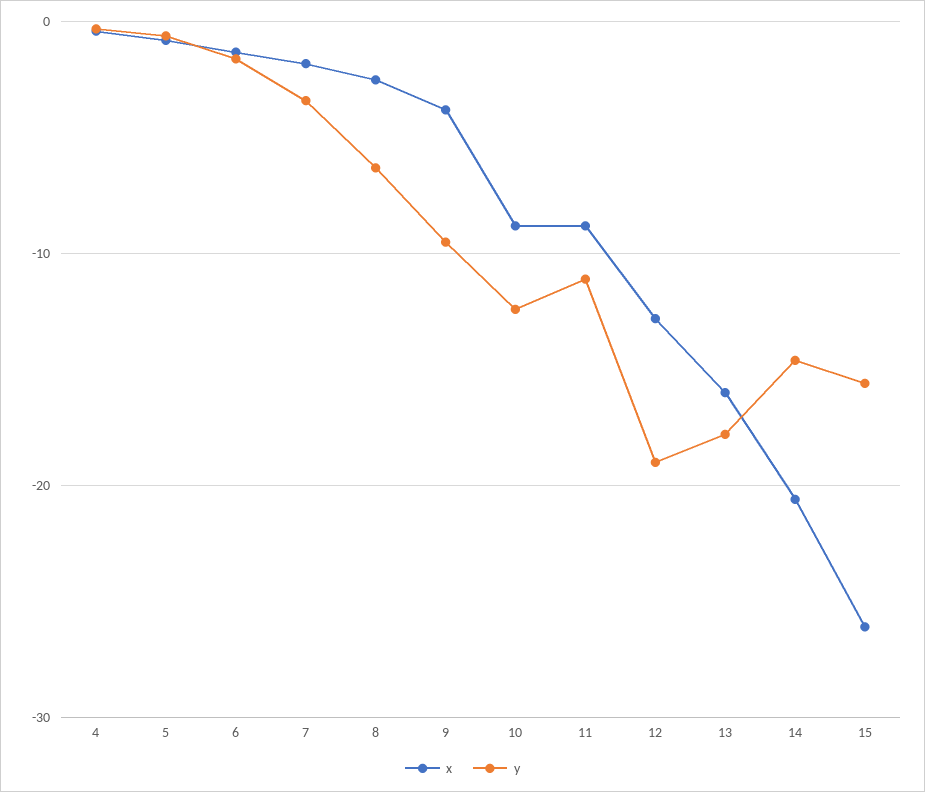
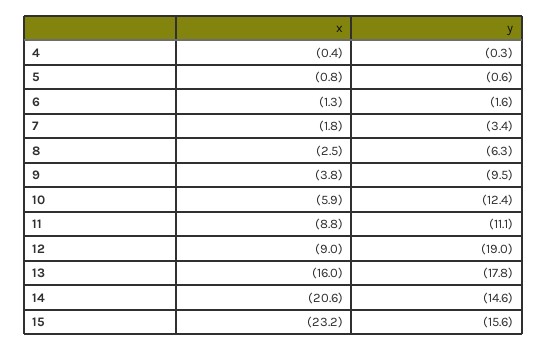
x, 10: -9 -> -5.9
x, 12: -13 -> -9
x, 15: -26 -> -23.2

